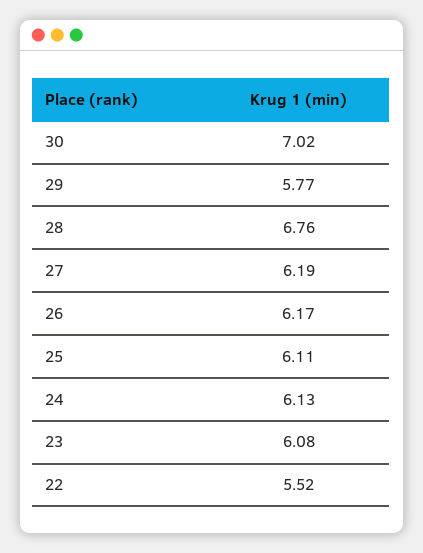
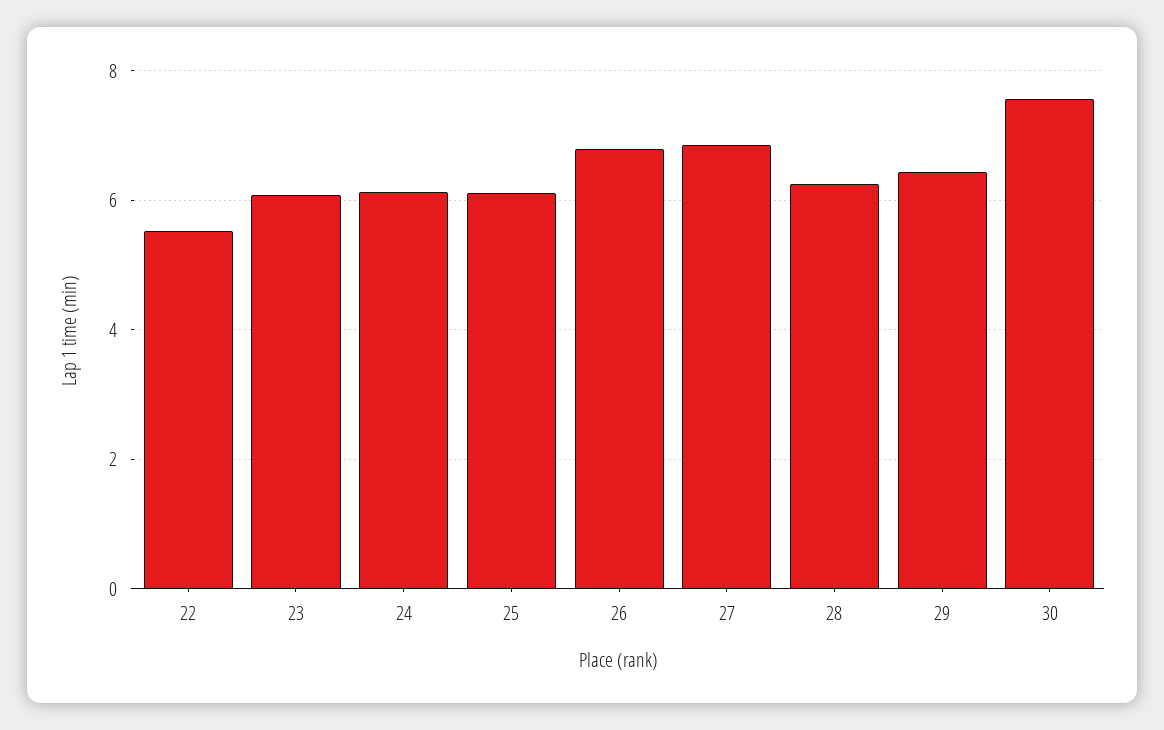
30: 7.02 -> 7.6
29: 5.77 -> 6.4
28: 6.76 -> 6.2
27: 6.19 -> 6.8
26: 6.17 -> 6.8

